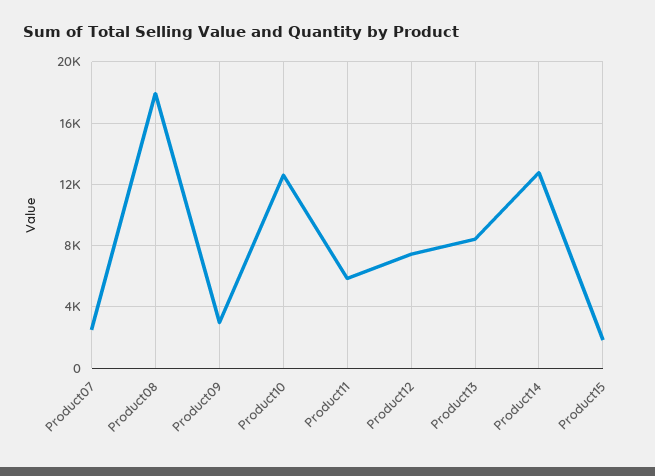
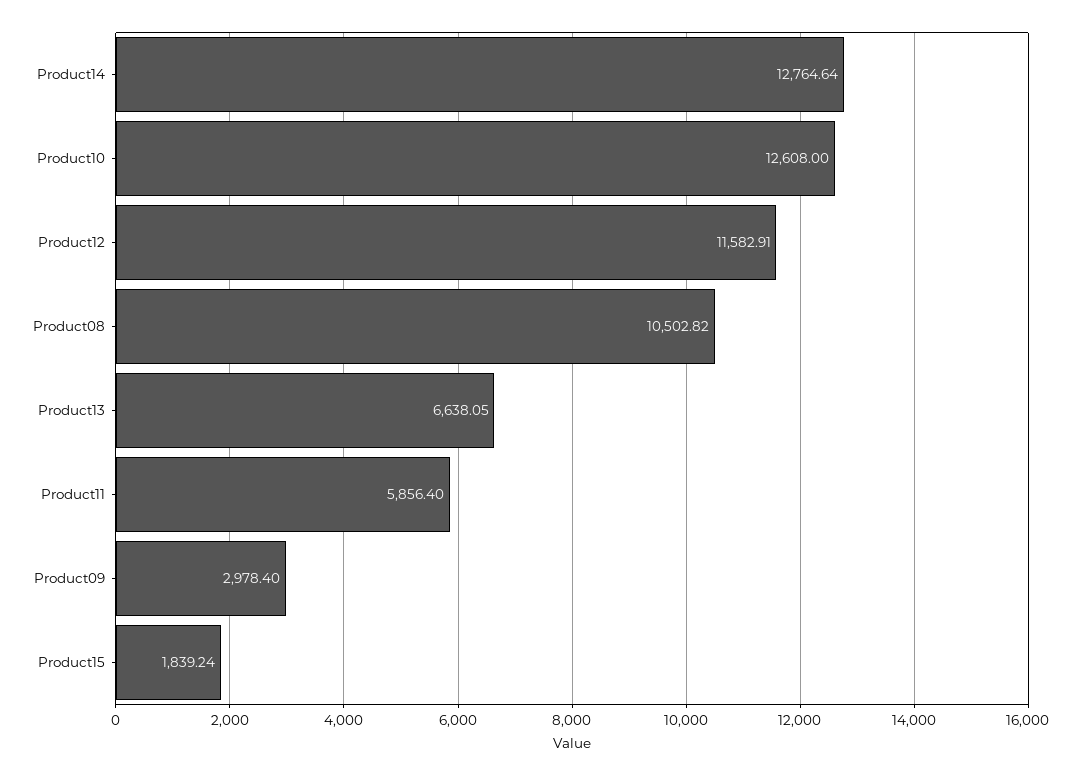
Product07: 2500 -> none
Product08: 18000 -> 10502.82
Product12: 7500 -> 11582.91
Product13: 8500 -> 6638.05

